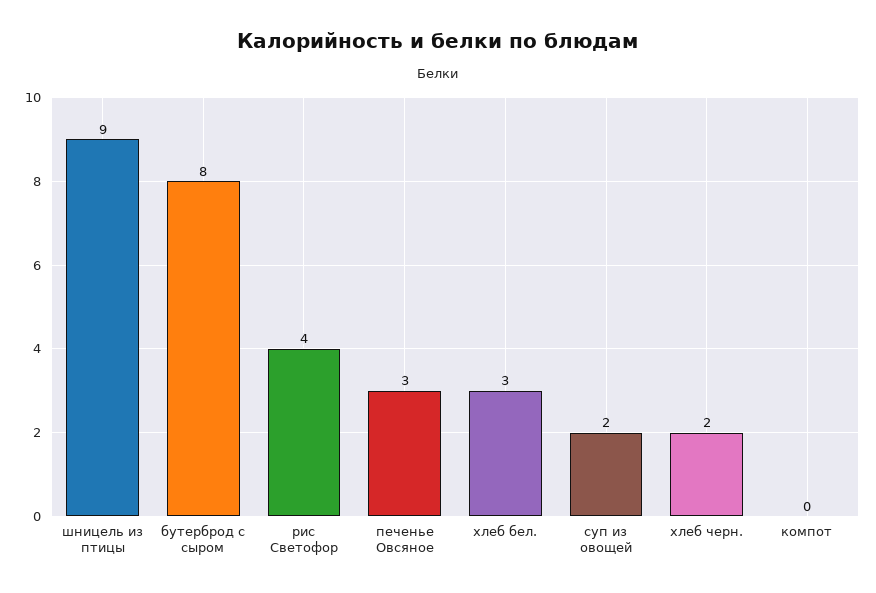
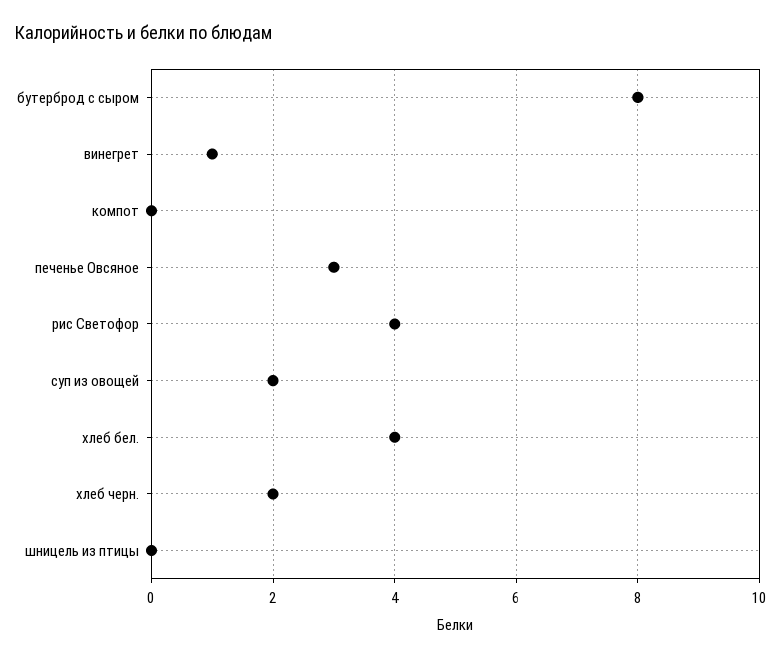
шницель из птицы: 9 -> 0
хлеб бел.: 3 -> 4
винегрет: none -> 1

